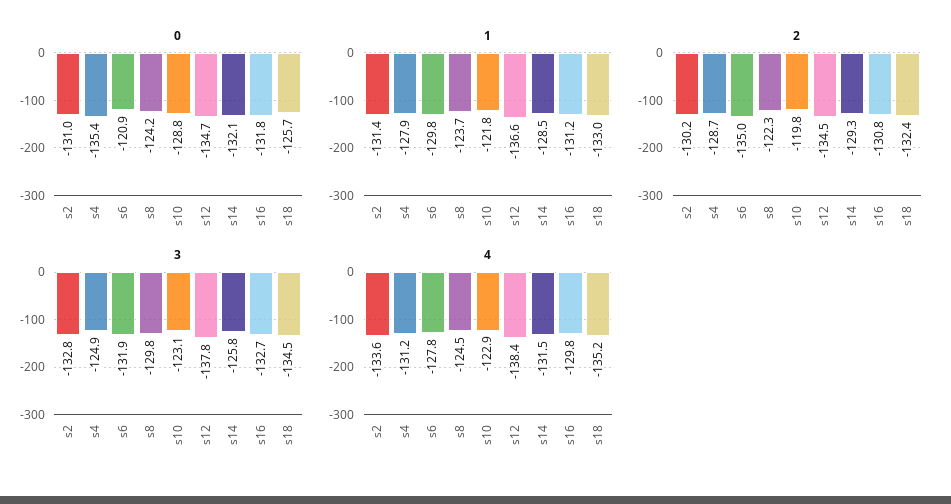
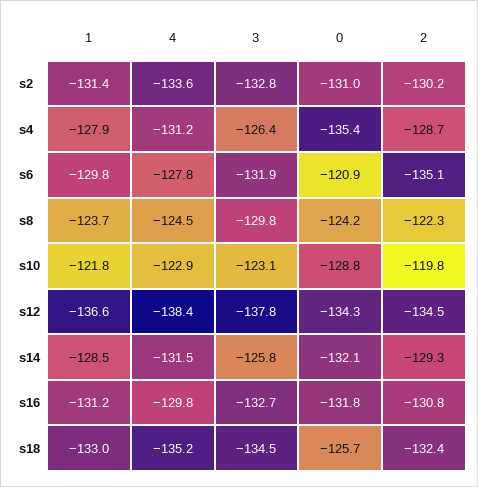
0, s12: -134.7 -> -134.3
2, s6: -135 -> -135.1
3, s4: -124.9 -> -126.4

